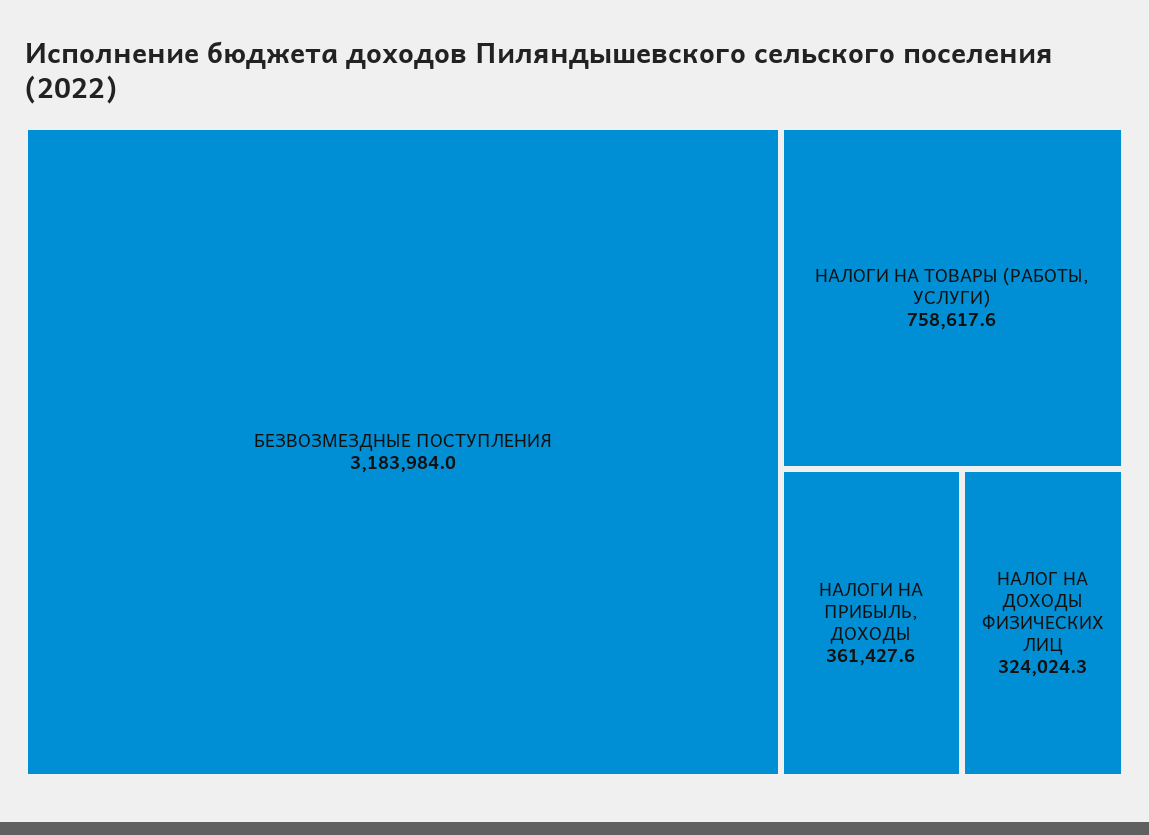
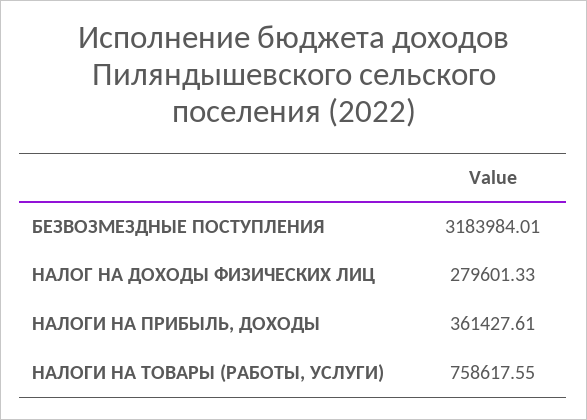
НАЛОГ НА ДОХОДЫ ФИЗИЧЕСКИХ ЛИЦ: 324024.3 -> 279601.33

